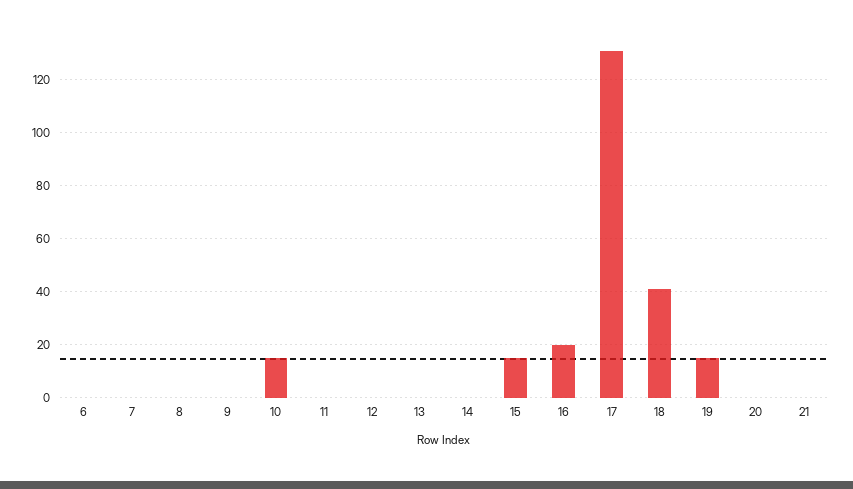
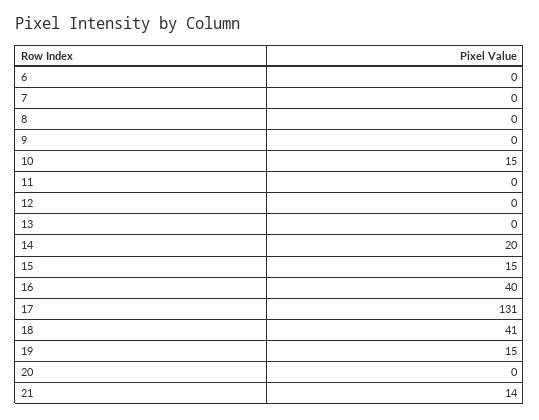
14: 0 -> 20
16: 20 -> 40
21: 0 -> 14

